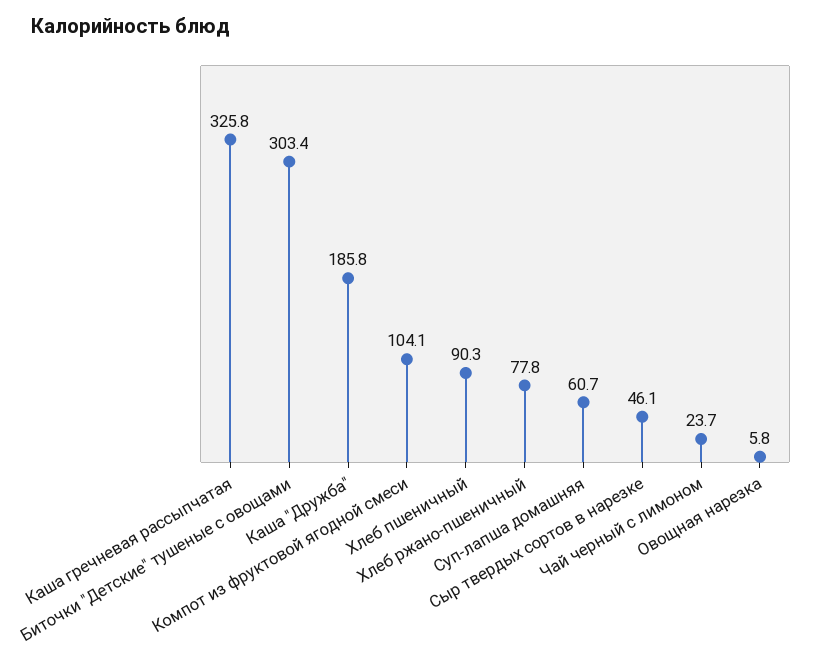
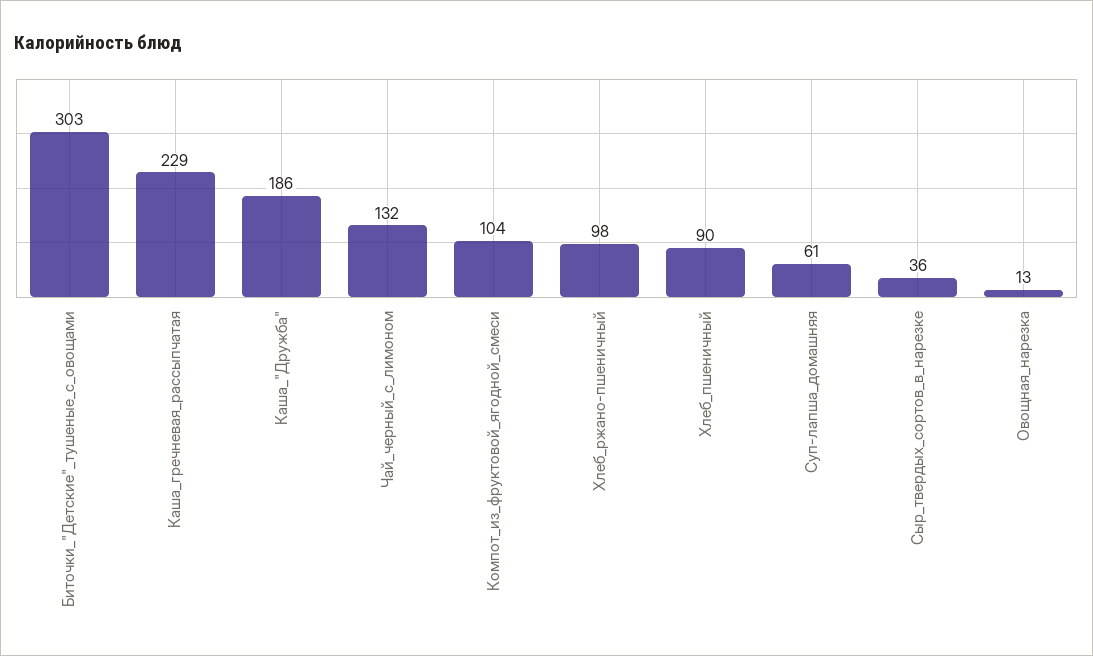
Каша гречневая рассыпчатая: 325.8 -> 229
Хлеб ржано-пшеничный: 77.8 -> 98
Сыр твердых сортов в нарезке: 46.1 -> 36
Чай черный с лимоном: 23.7 -> 132
Овощная нарезка: 5.8 -> 13

